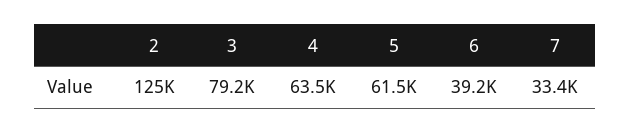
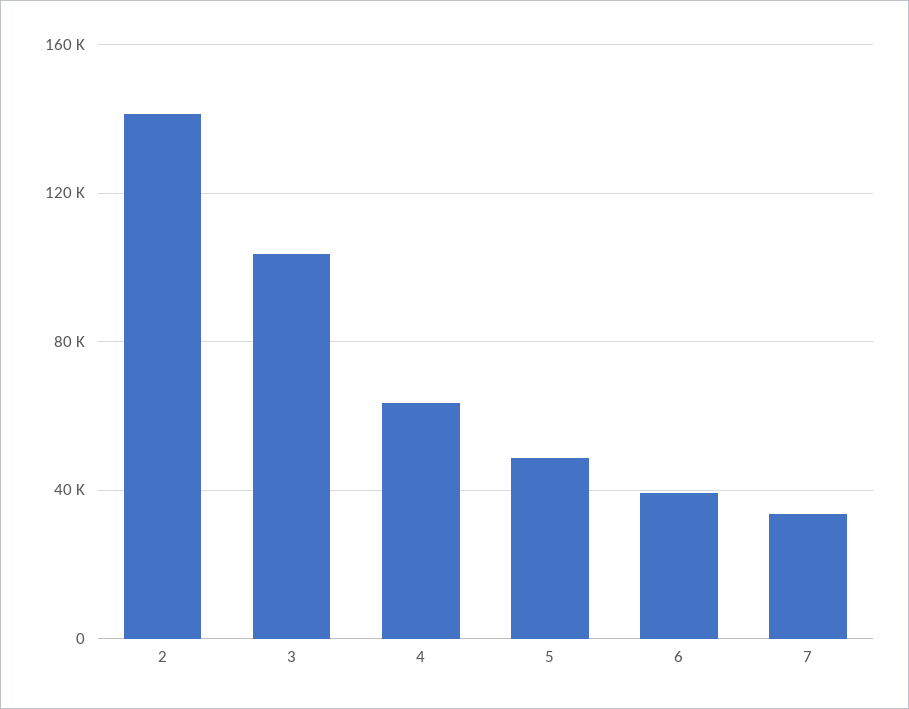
2: 125000 -> 140000
3: 79200 -> 105000
5: 61500 -> 50000

